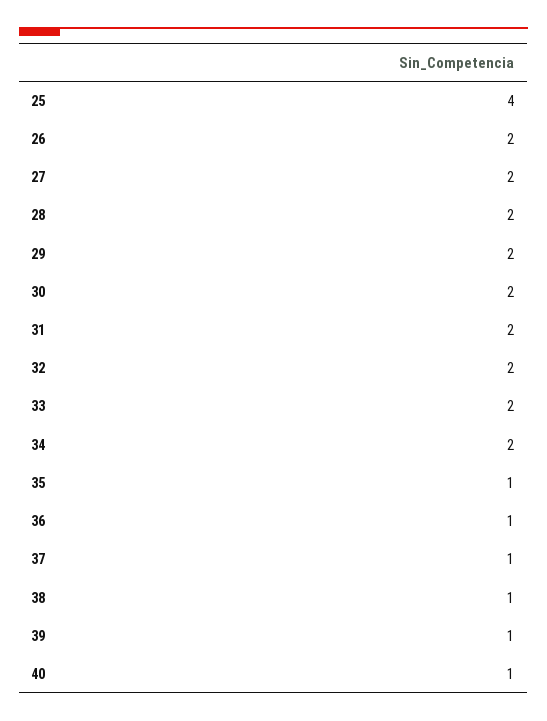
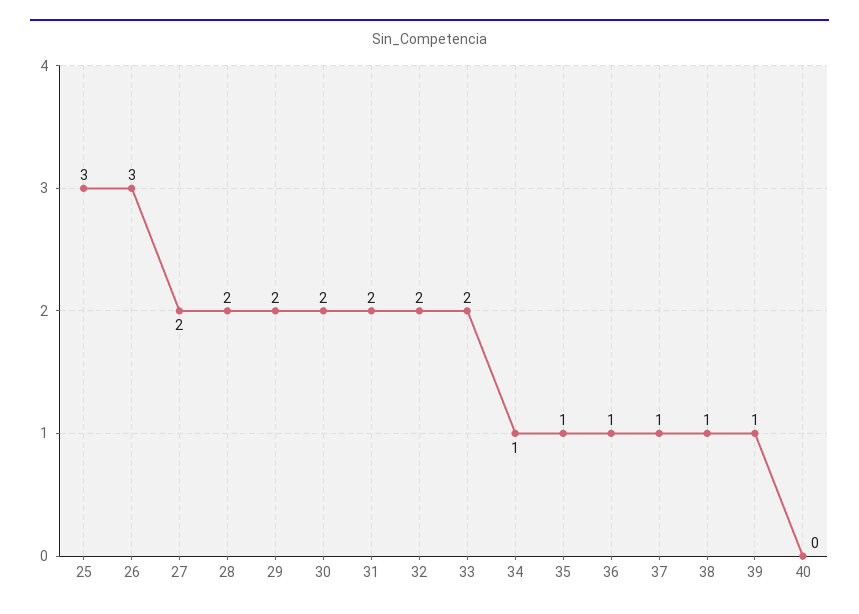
25: 4 -> 3
26: 2 -> 3
34: 2 -> 1
40: 1 -> 0

